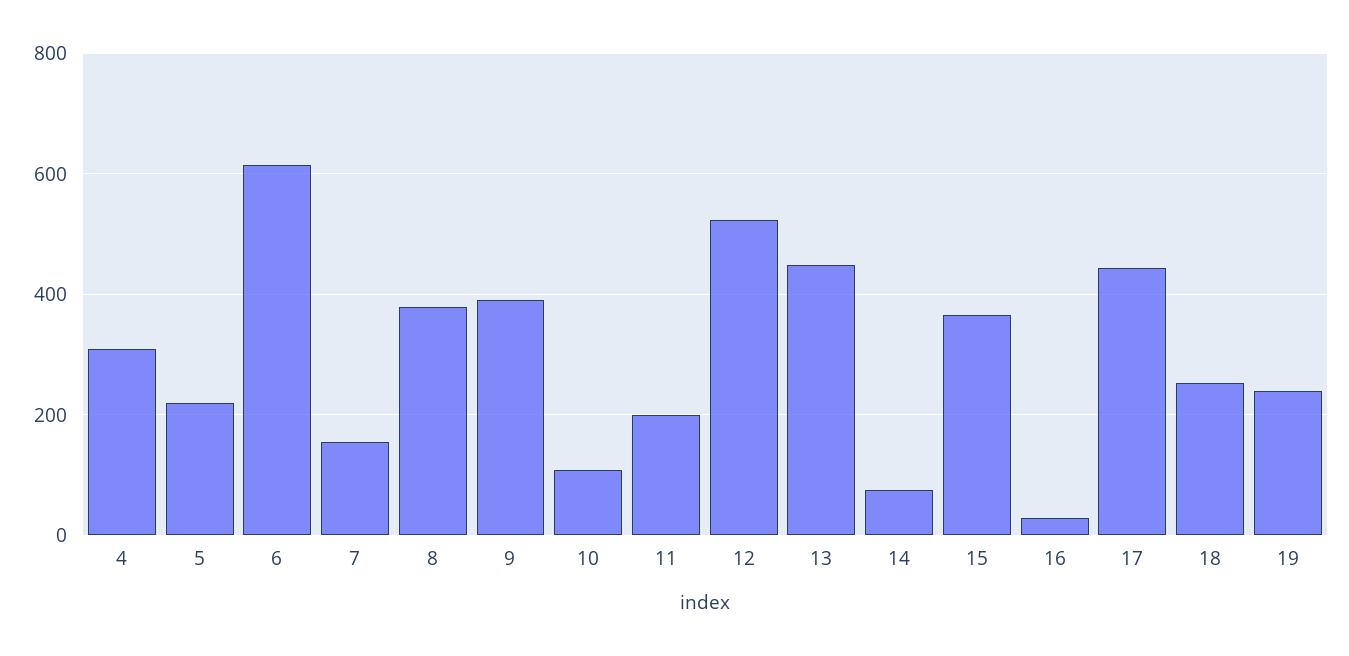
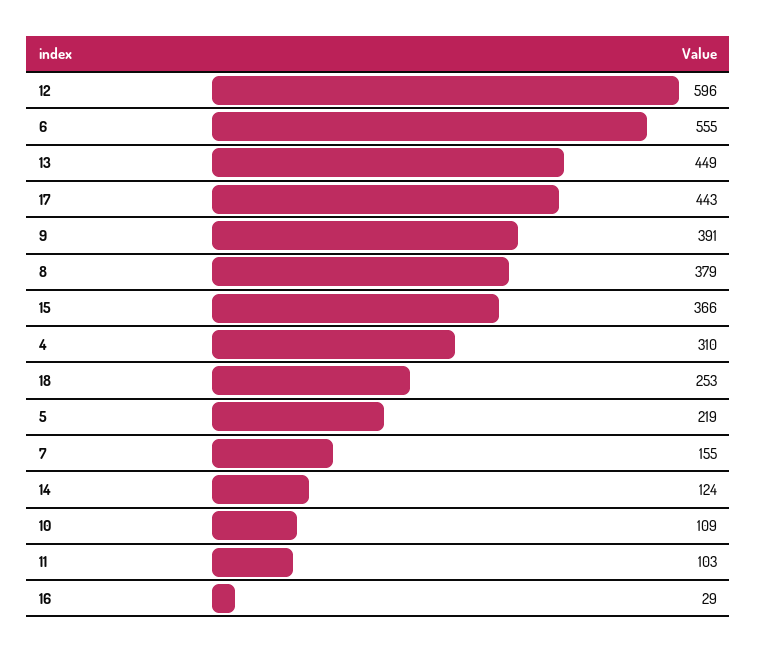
6: 620 -> 555
11: 200 -> 103
12: 520 -> 596
14: 80 -> 124
19: 240 -> none

